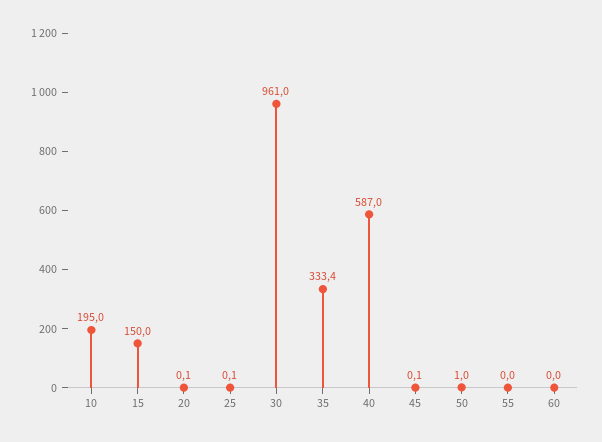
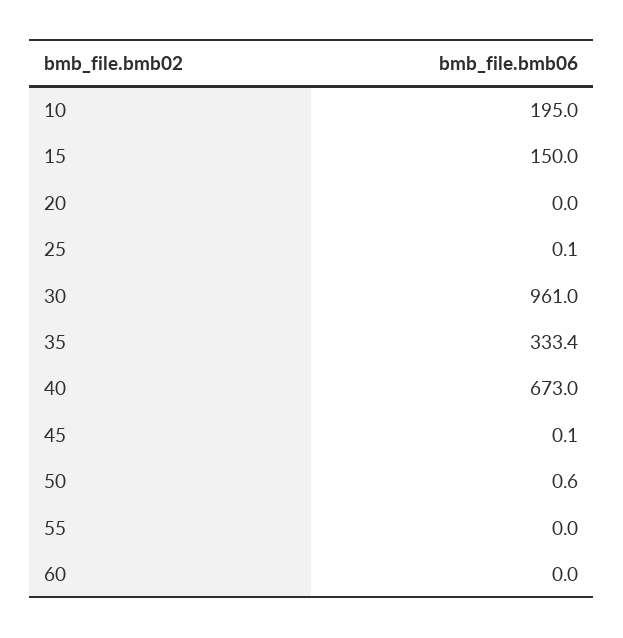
20: 0.1 -> 0
40: 587 -> 673
50: 1 -> 0.6

